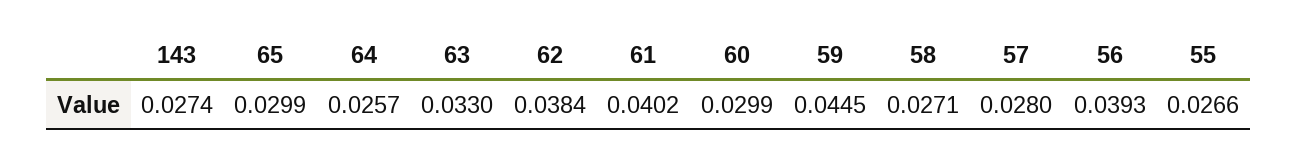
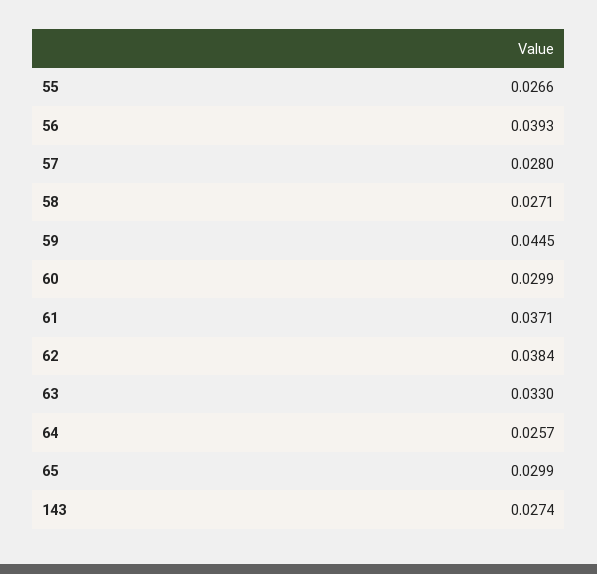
61: 0.0402 -> 0.0371

